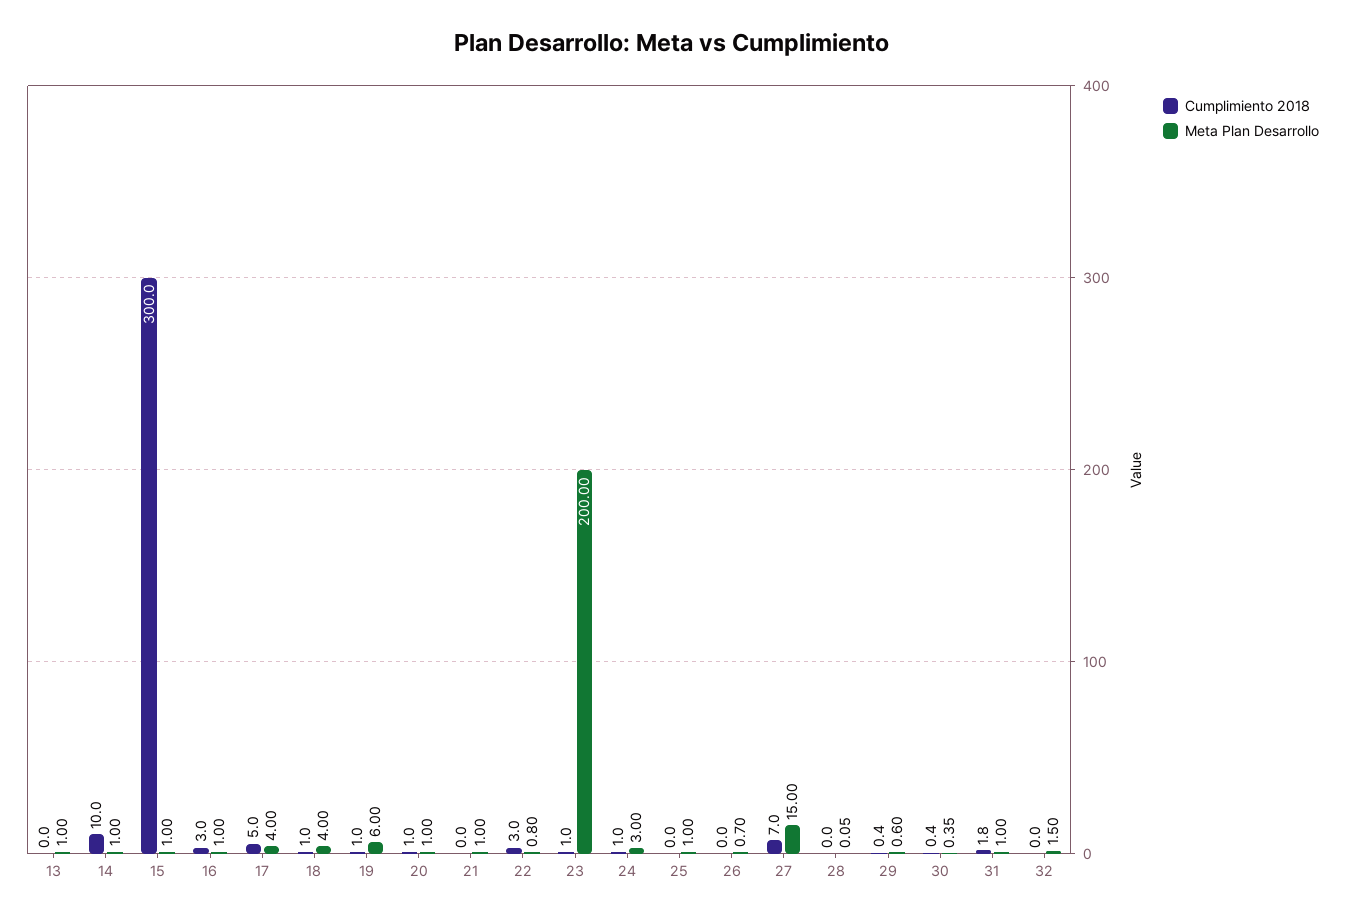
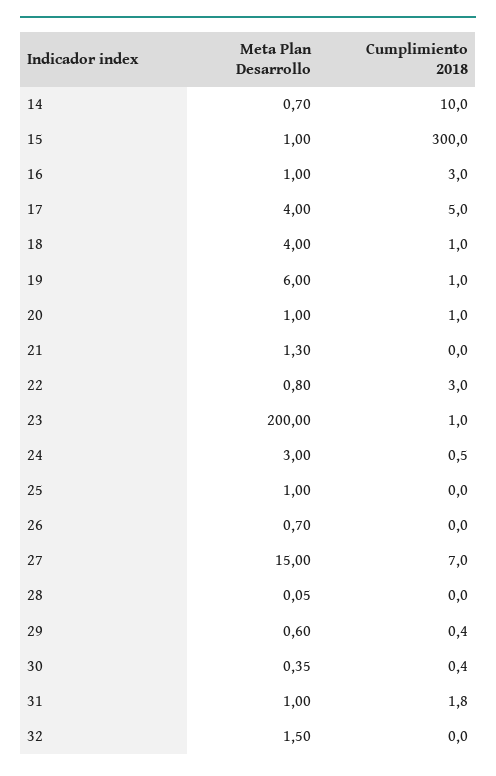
Cumplimiento 2018, 13: 0 -> none
Meta Plan Desarrollo, 13: 1 -> none
Meta Plan Desarrollo, 14: 1 -> 0.7
Meta Plan Desarrollo, 21: 1 -> 1.3
Cumplimiento 2018, 24: 1 -> 0.5

